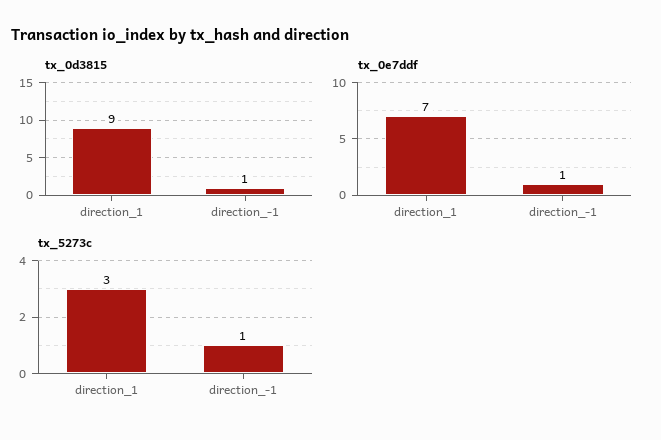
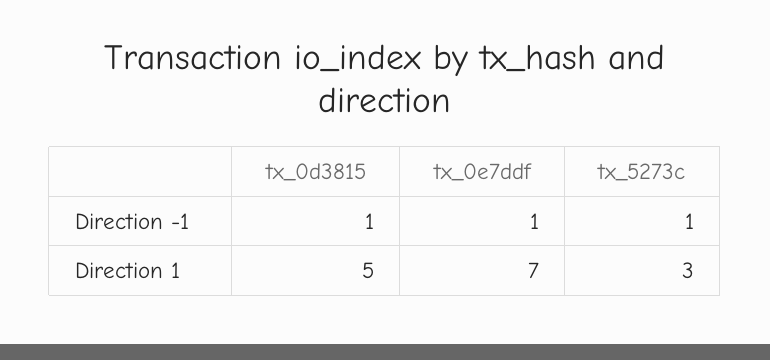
tx_0d3815, direction_1: 9 -> 5

